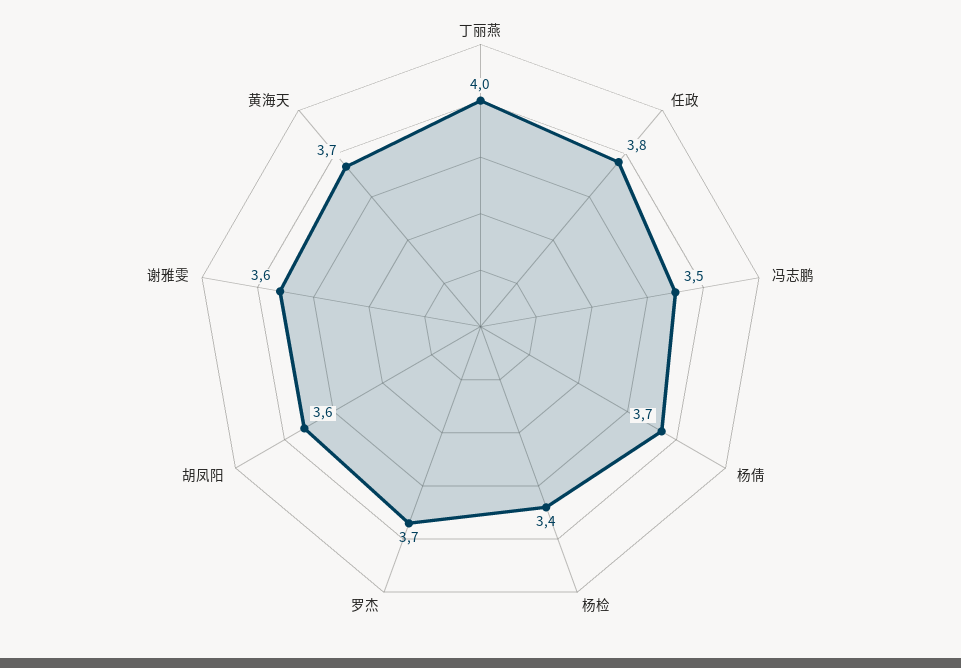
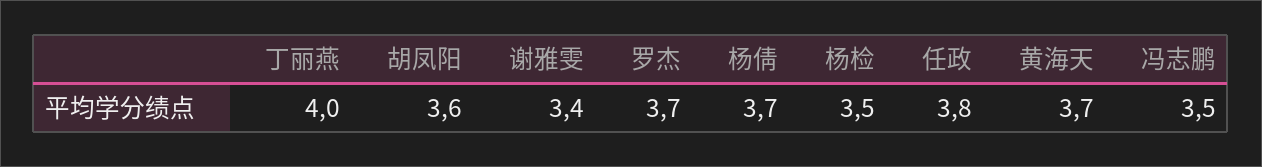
杨检: 3.4 -> 3.5
谢雅雯: 3.6 -> 3.4

